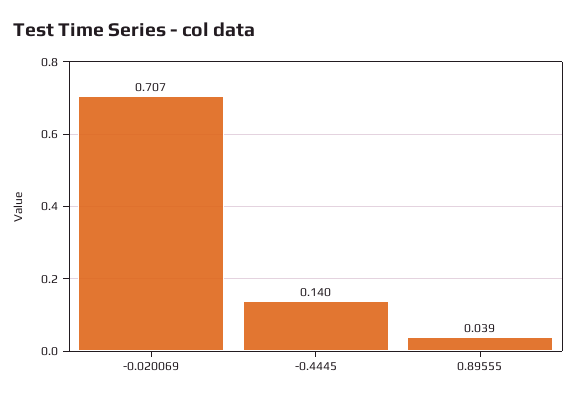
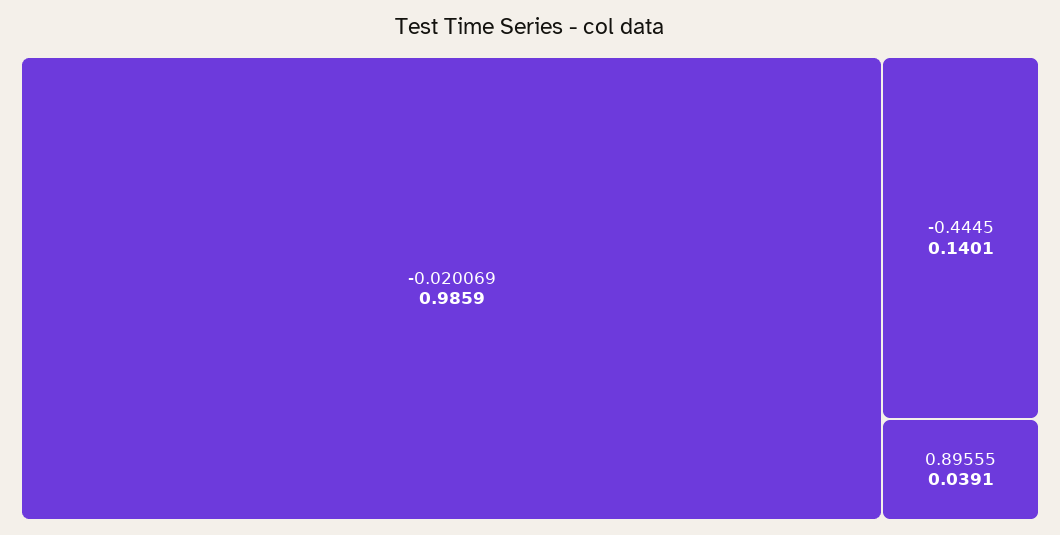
-0.020069: 0.707 -> 0.9859

